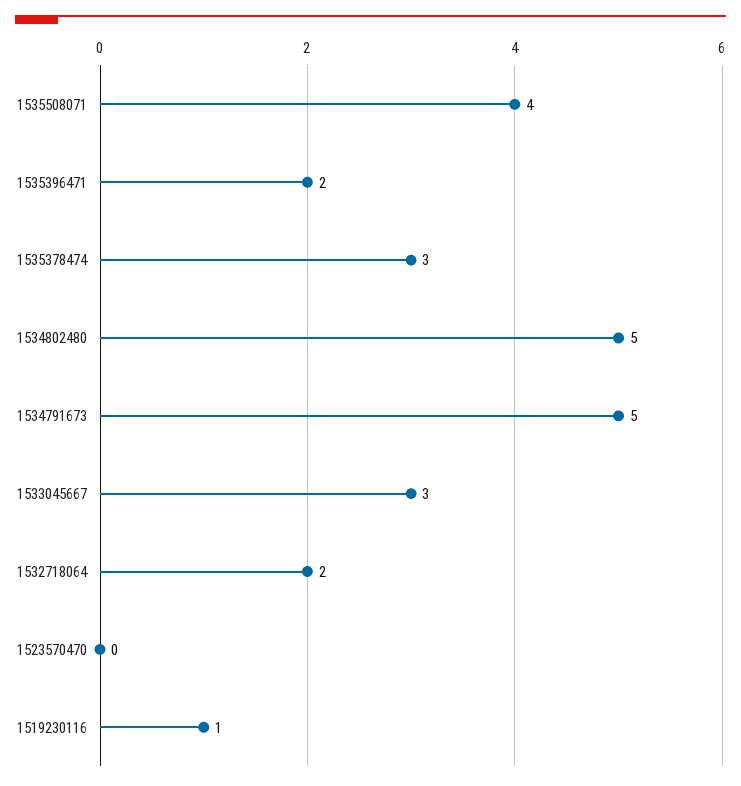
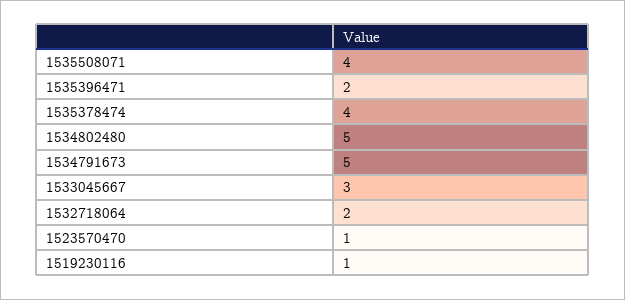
1535378474: 3 -> 4
1523570470: 0 -> 1

